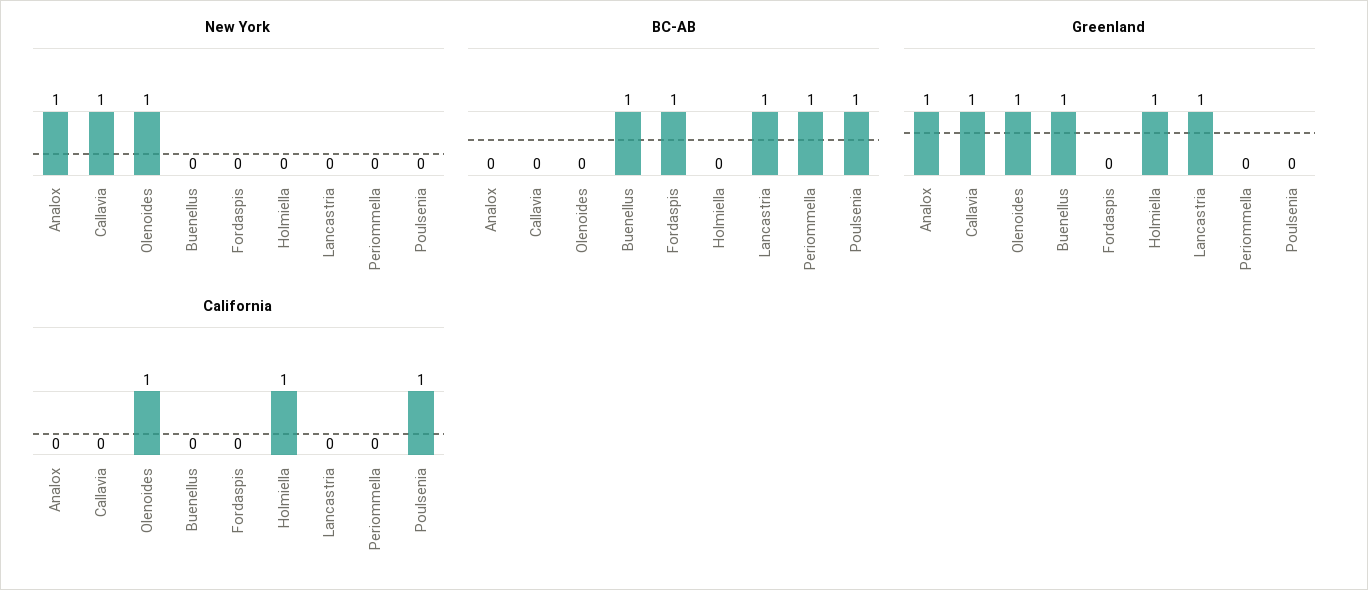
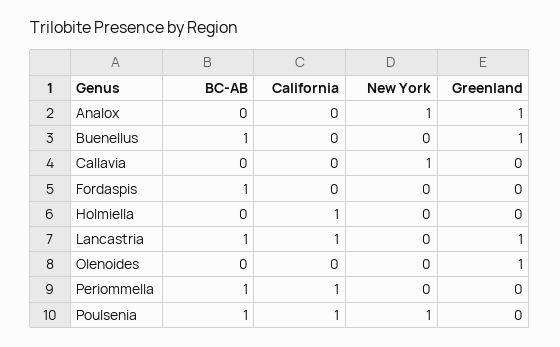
New York, Olenoides: 1 -> 0
New York, Poulsenia: 0 -> 1
Greenland, Callavia: 1 -> 0
Greenland, Holmiella: 1 -> 0
California, Olenoides: 1 -> 0
California, Lancastria: 0 -> 1
California, Periommella: 0 -> 1

